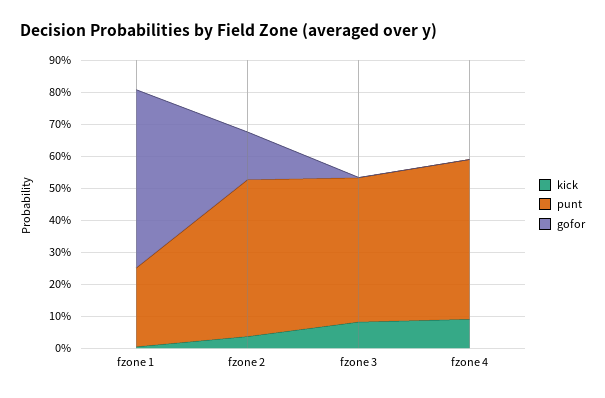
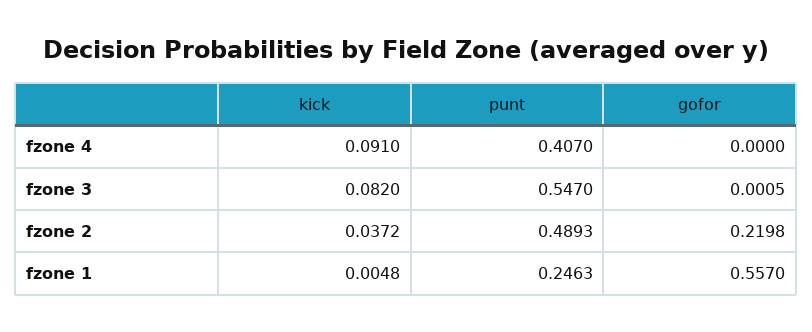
gofor, fzone 2: 0.15 -> 0.2198
punt, fzone 3: 0.45 -> 0.547
punt, fzone 4: 0.5 -> 0.407

